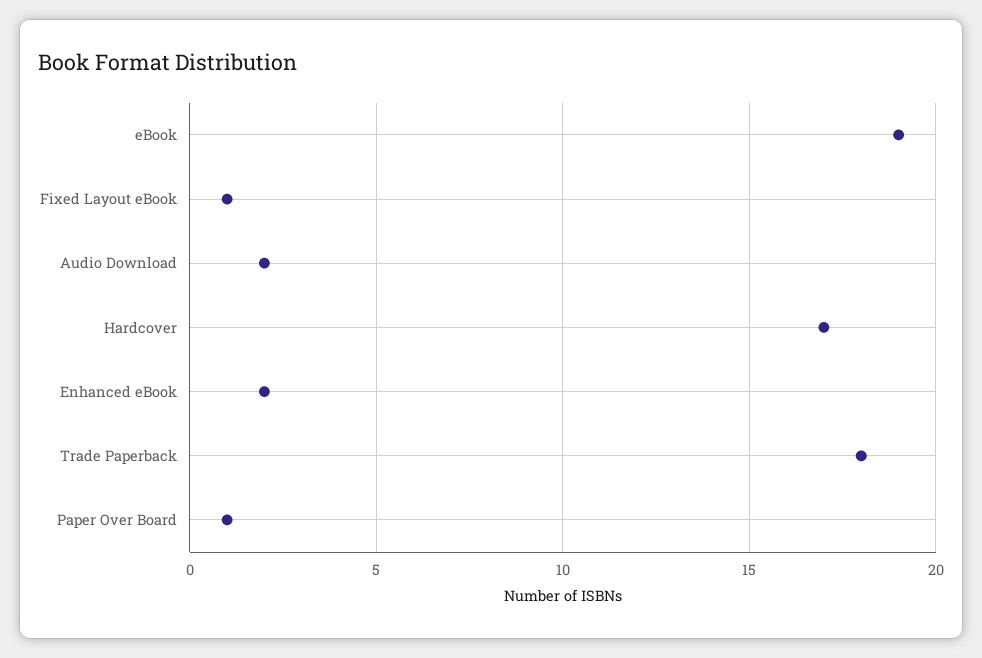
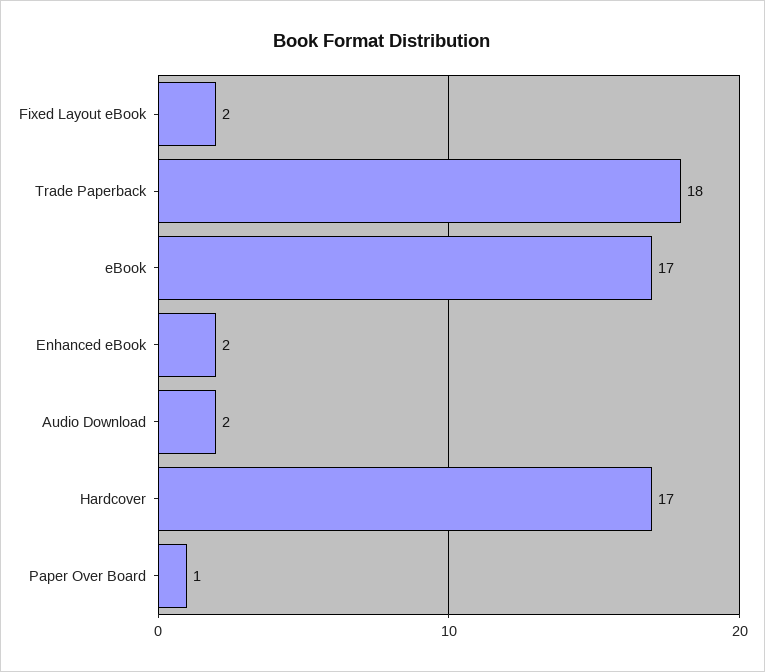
eBook: 19 -> 17
Fixed Layout eBook: 1 -> 2

